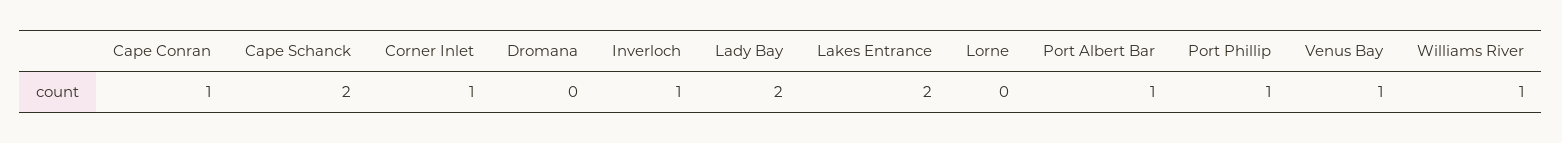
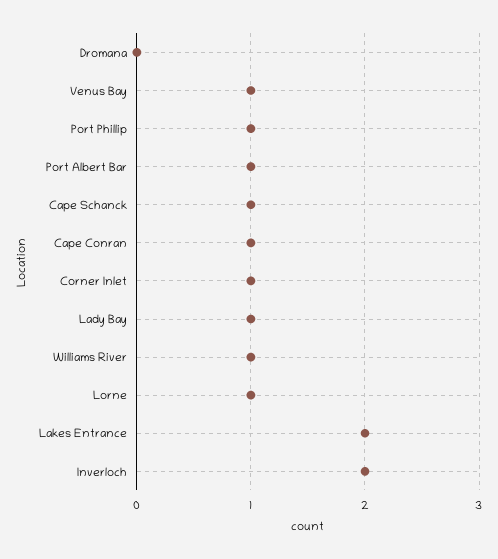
Cape Schanck: 2 -> 1
Inverloch: 1 -> 2
Lady Bay: 2 -> 1
Lorne: 0 -> 1

